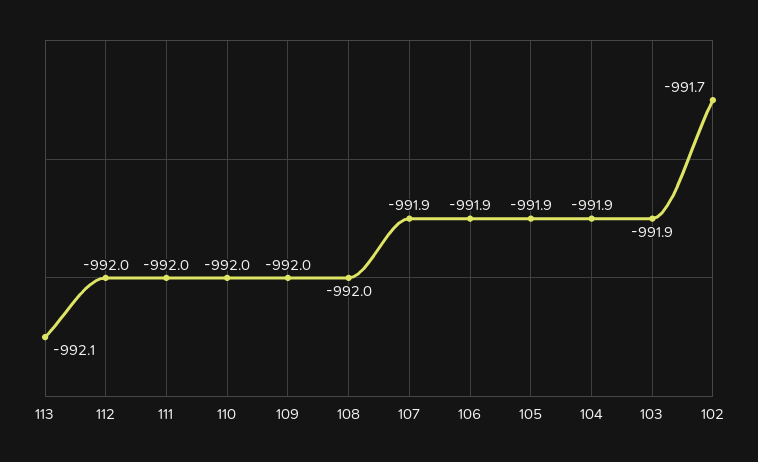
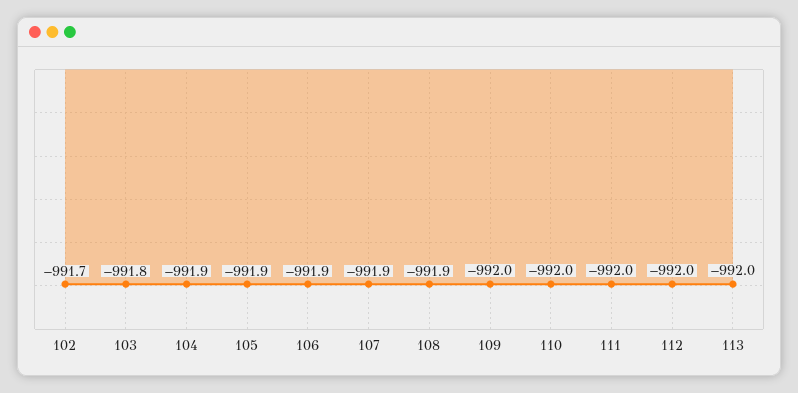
113: -992.1 -> -992
108: -992 -> -991.9
103: -991.9 -> -991.8

